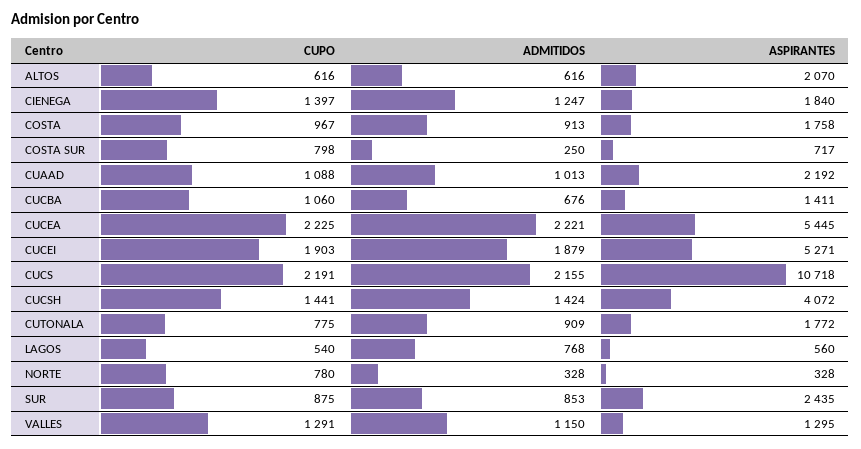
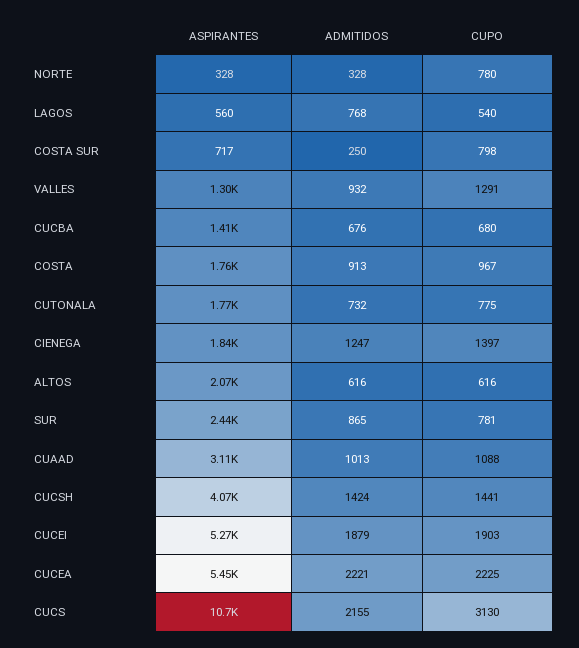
ASPIRANTES, CUAAD: 2192 -> 3110
CUPO, CUCBA: 1060 -> 680
CUPO, CUCS: 2191 -> 3130
ADMITIDOS, CUTONALA: 909 -> 732
CUPO, SUR: 875 -> 781
ADMITIDOS, SUR: 853 -> 865
ADMITIDOS, VALLES: 1150 -> 932

